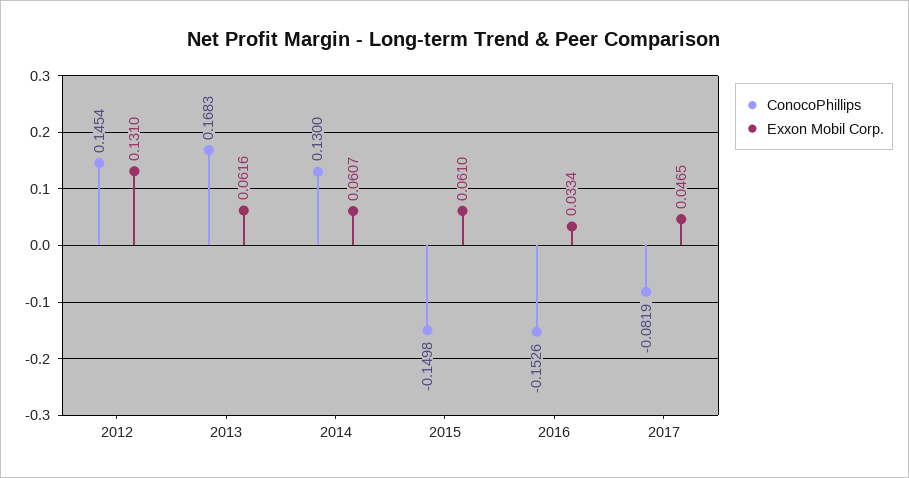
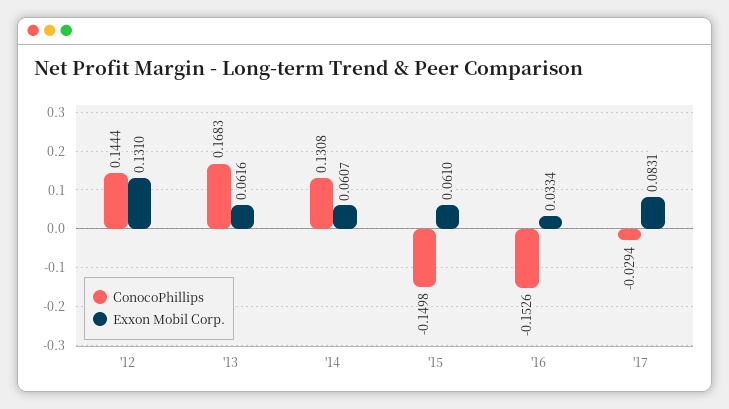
ConocoPhillips, 2012: 0.1454 -> 0.1444
ConocoPhillips, 2014: 0.13 -> 0.1308
ConocoPhillips, 2017: -0.0819 -> -0.0294
Exxon Mobil Corp., 2017: 0.0465 -> 0.0831

